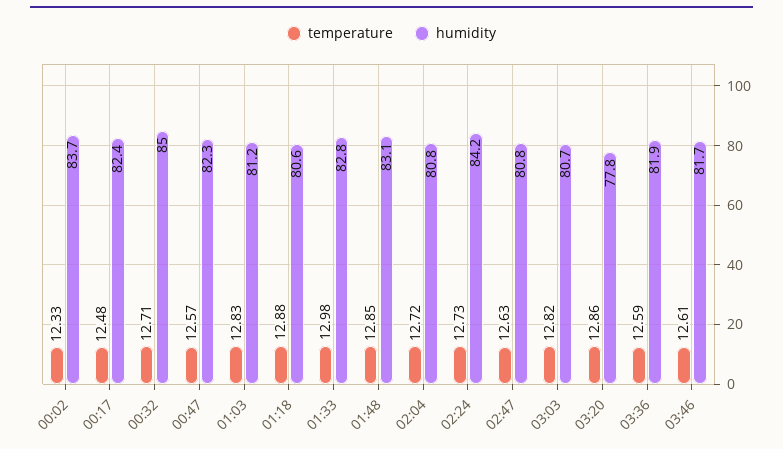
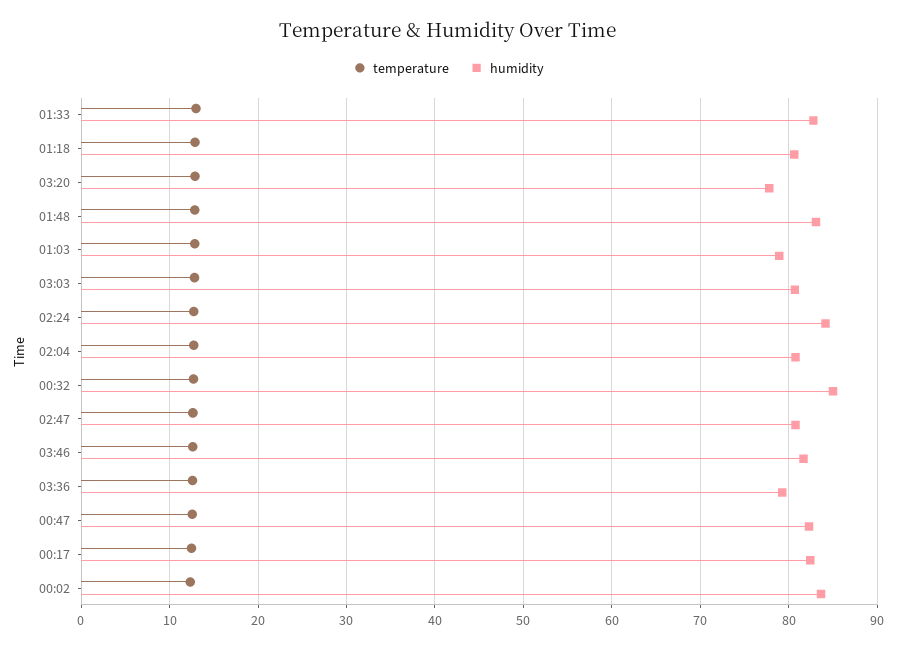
humidity, 01:03: 81.2 -> 79
humidity, 03:36: 81.9 -> 79

